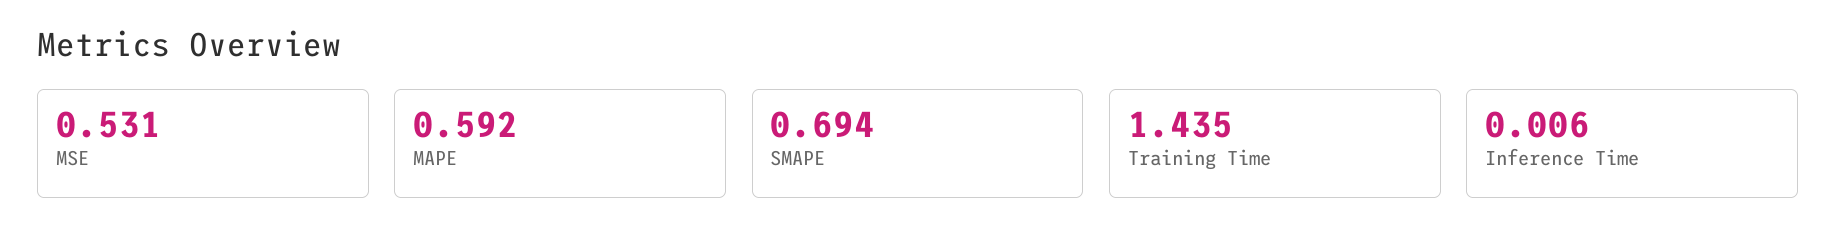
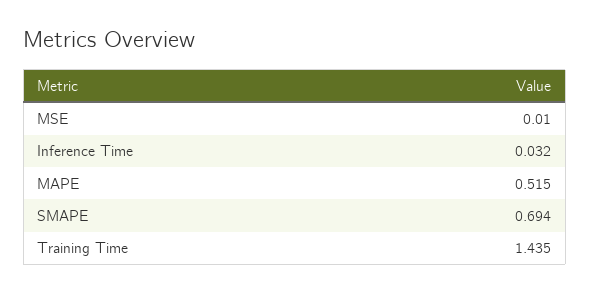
MSE: 0.531 -> 0.01
MAPE: 0.592 -> 0.515
Inference Time: 0.006 -> 0.032

